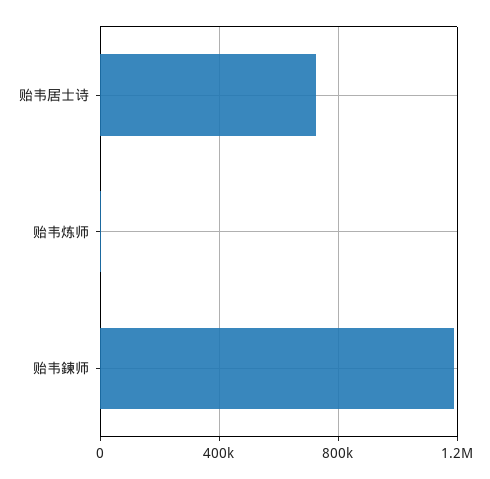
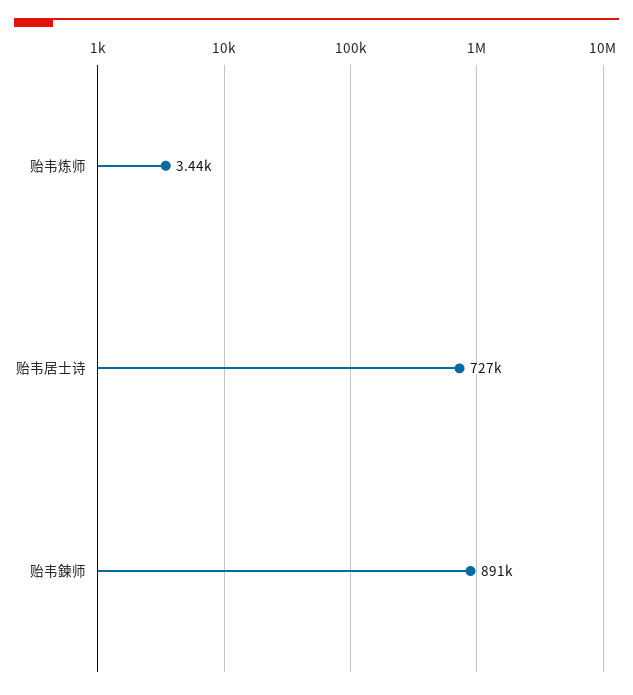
贻韦鍊师: 1200000 -> 891000

